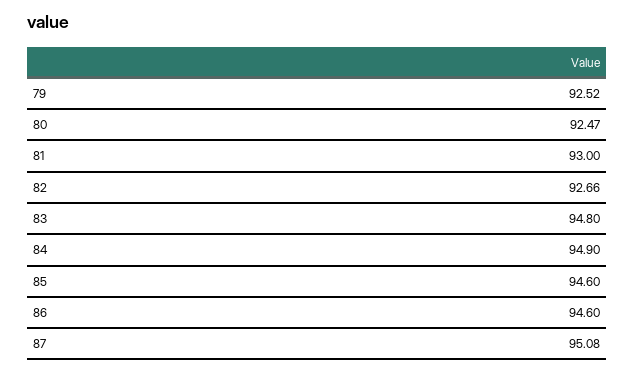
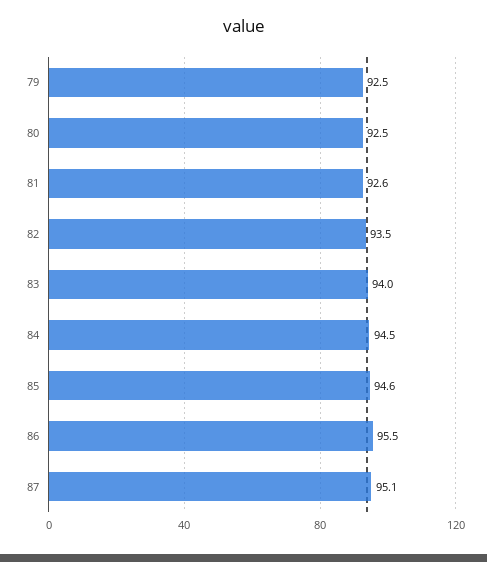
81: 93 -> 92.6
82: 92.66 -> 93.5
83: 94.8 -> 94
84: 94.9 -> 94.5
86: 94.6 -> 95.5

